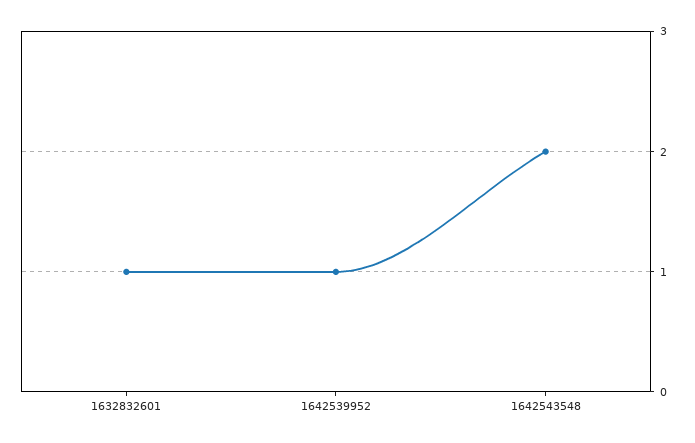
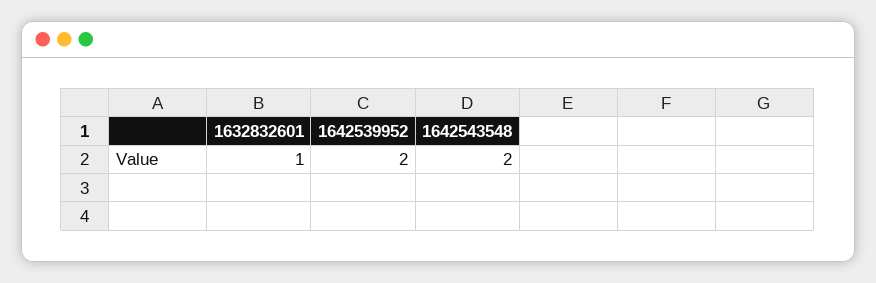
1642539952: 1 -> 2

